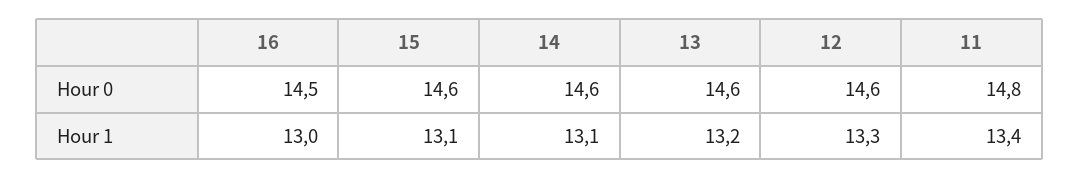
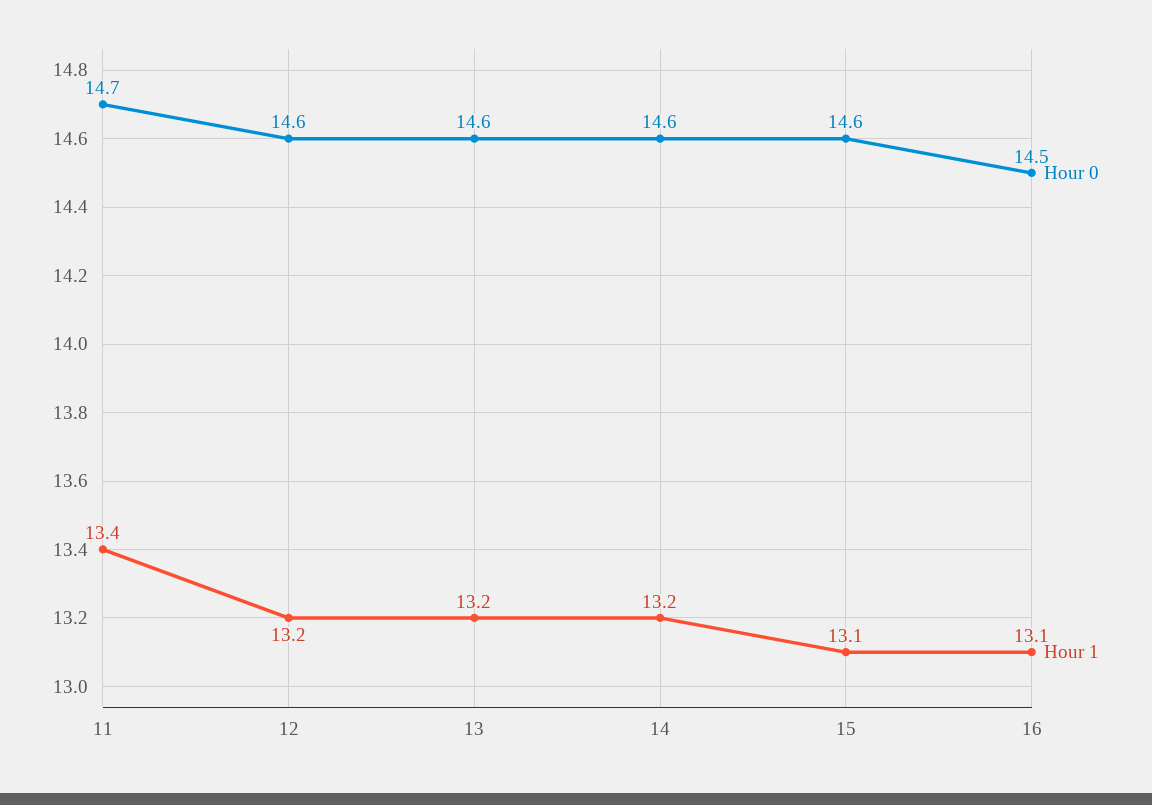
Hour 0, 11: 14.8 -> 14.7
Hour 1, 16: 13 -> 13.1
Hour 1, 14: 13.1 -> 13.2
Hour 1, 12: 13.3 -> 13.2

